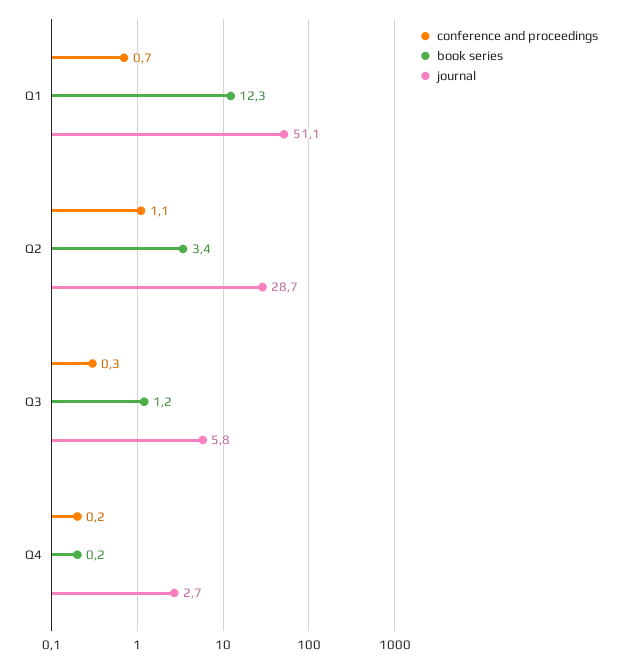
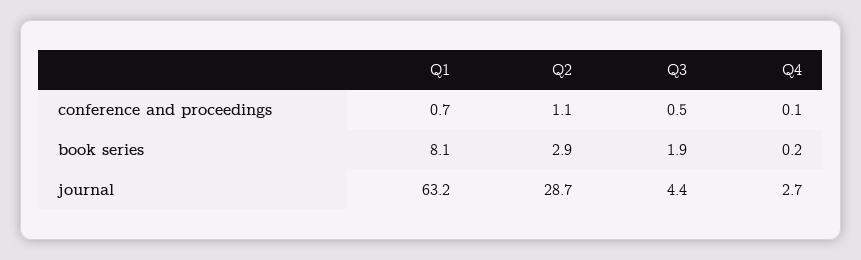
book series, Q1: 12.3 -> 8.1
journal, Q1: 51.1 -> 63.2
book series, Q2: 3.4 -> 2.9
conference and proceedings, Q3: 0.3 -> 0.5
book series, Q3: 1.2 -> 1.9
journal, Q3: 5.8 -> 4.4
conference and proceedings, Q4: 0.2 -> 0.1

